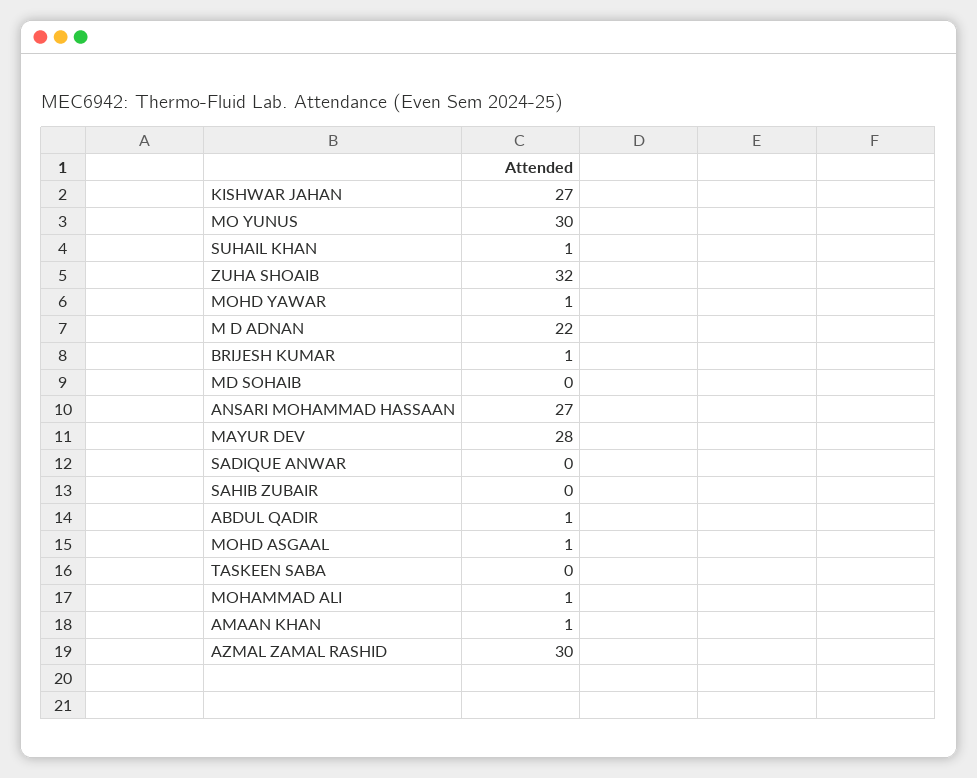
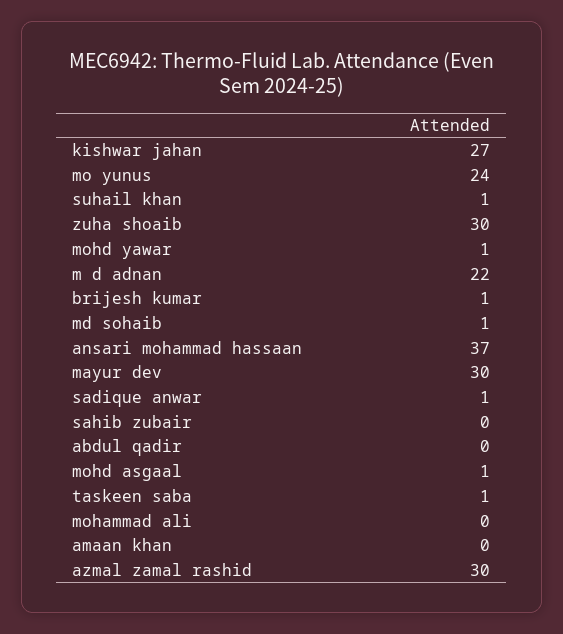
MO YUNUS: 30 -> 24
ZUHA SHOAIB: 32 -> 30
MD SOHAIB: 0 -> 1
ANSARI MOHAMMAD HASSAAN: 27 -> 37
MAYUR DEV: 28 -> 30
SADIQUE ANWAR: 0 -> 1
ABDUL QADIR: 1 -> 0
TASKEEN SABA: 0 -> 1
MOHAMMAD ALI: 1 -> 0
AMAAN KHAN: 1 -> 0

